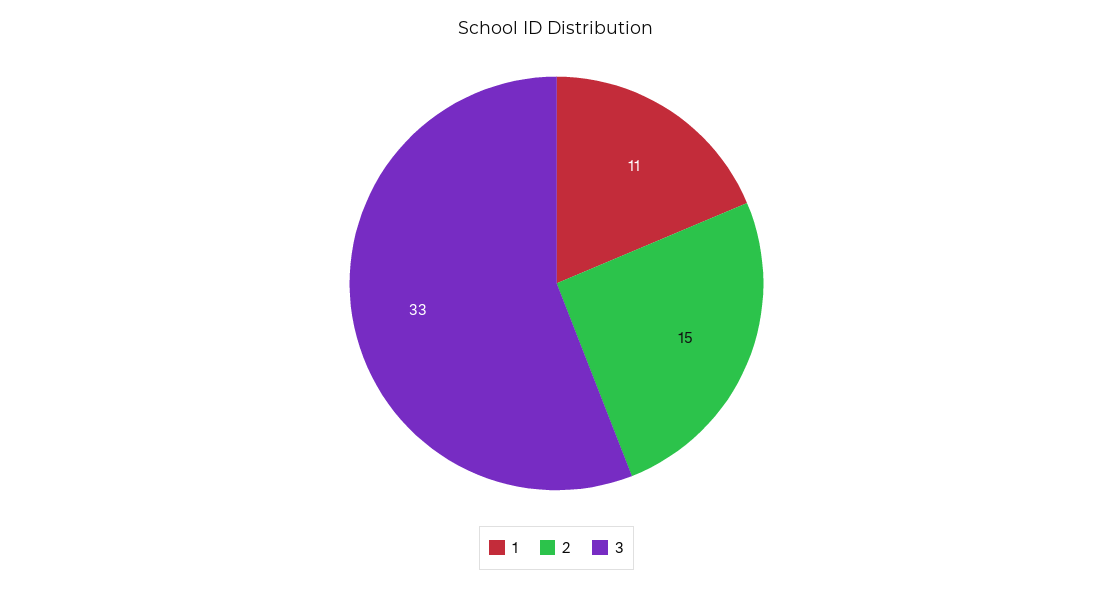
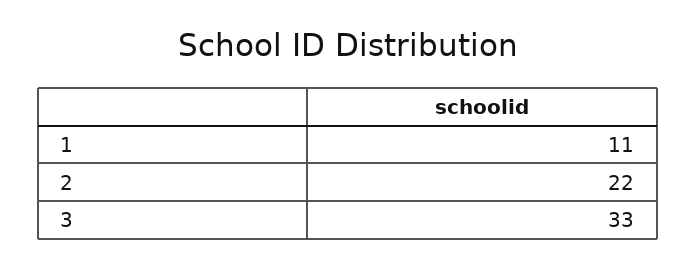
2: 15 -> 22

